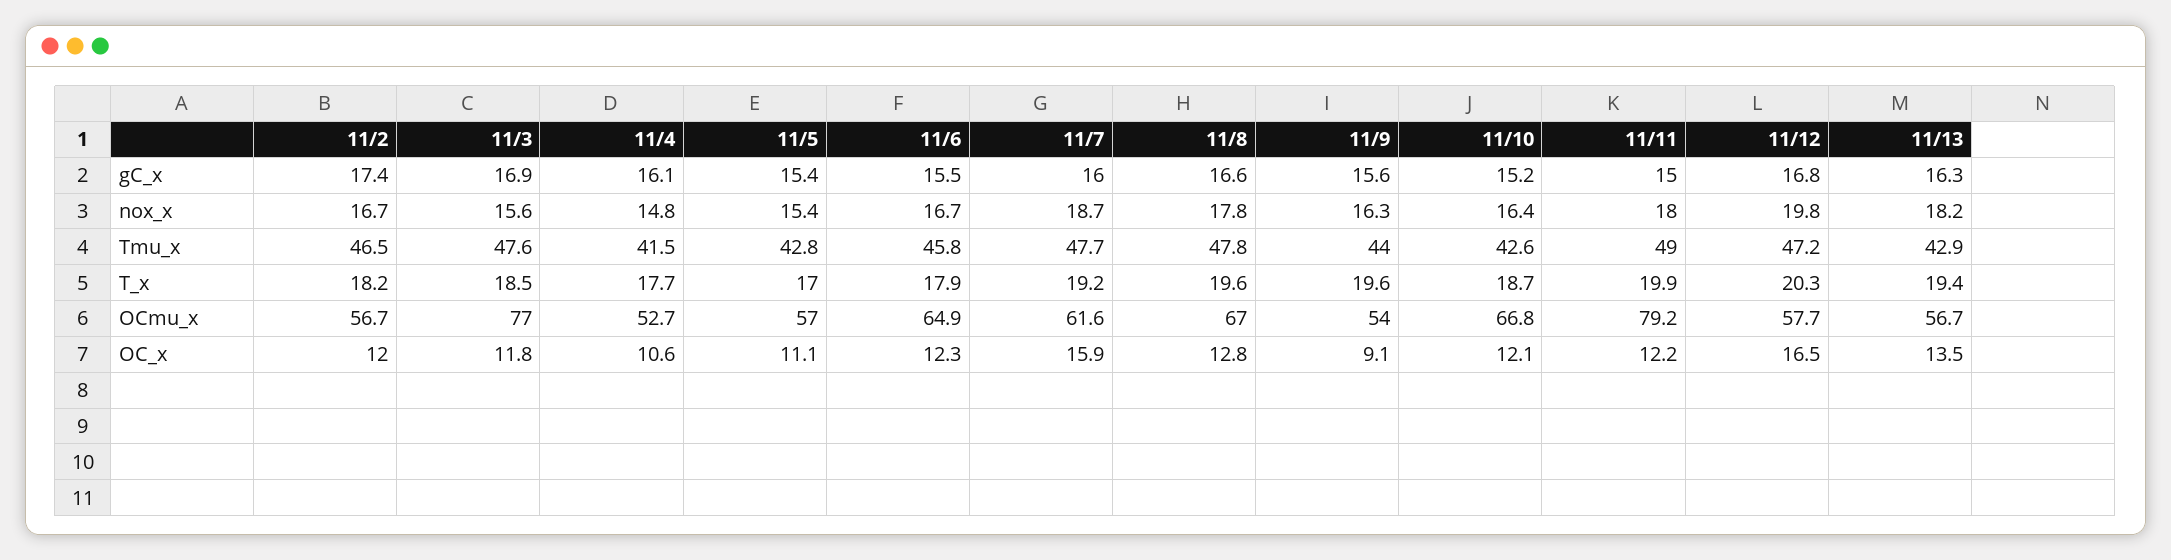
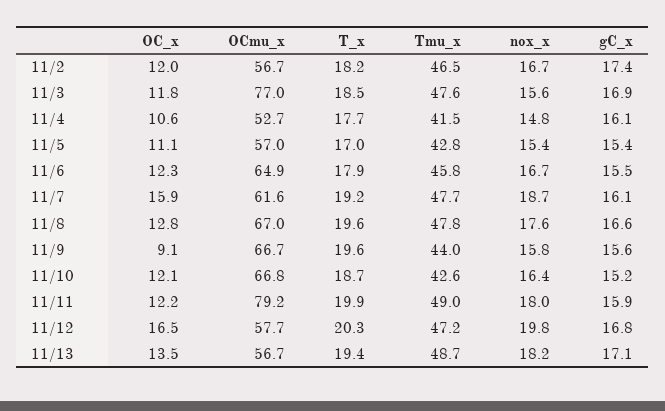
11/7, gC_x: 16 -> 16.1
11/11, gC_x: 15 -> 15.9
11/13, gC_x: 16.3 -> 17.1
11/8, nox_x: 17.8 -> 17.6
11/9, nox_x: 16.3 -> 15.8
11/13, Tmu_x: 42.9 -> 48.7
11/9, OCmu_x: 54 -> 66.7

